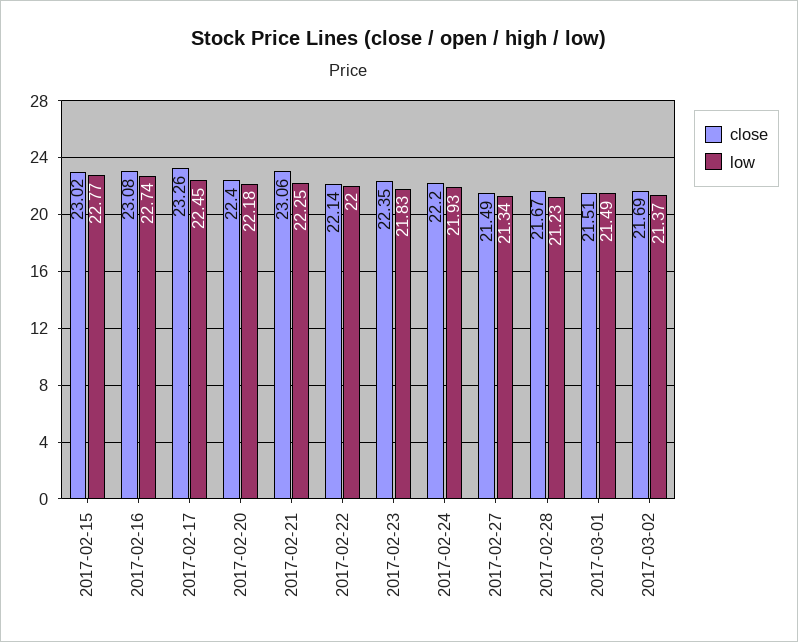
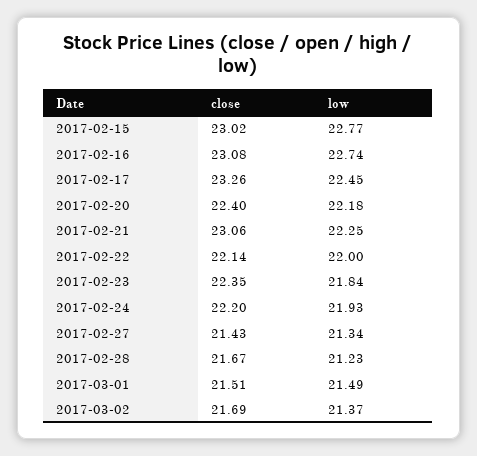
low, 2017-02-23: 21.83 -> 21.84
close, 2017-02-27: 21.49 -> 21.43

